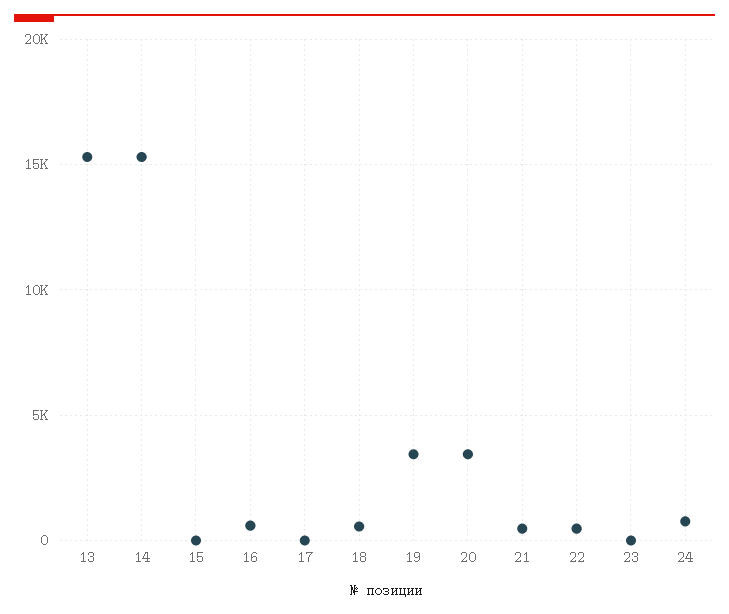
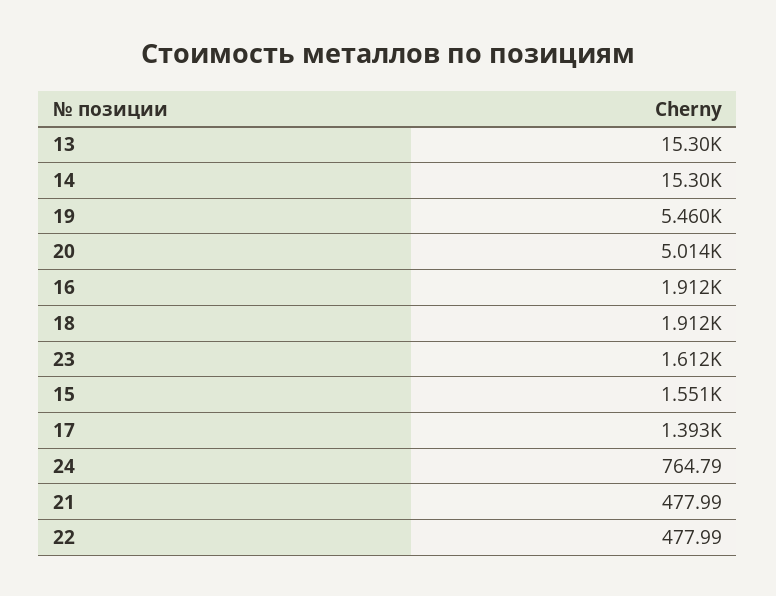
15: 0 -> 1551
16: 500 -> 1912
17: 0 -> 1393
18: 500 -> 1912
19: 3500 -> 5460
20: 3500 -> 5014
23: 0 -> 1612

